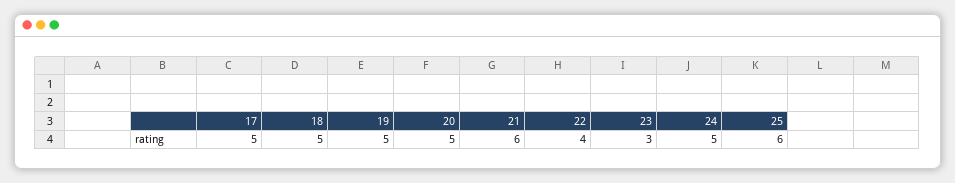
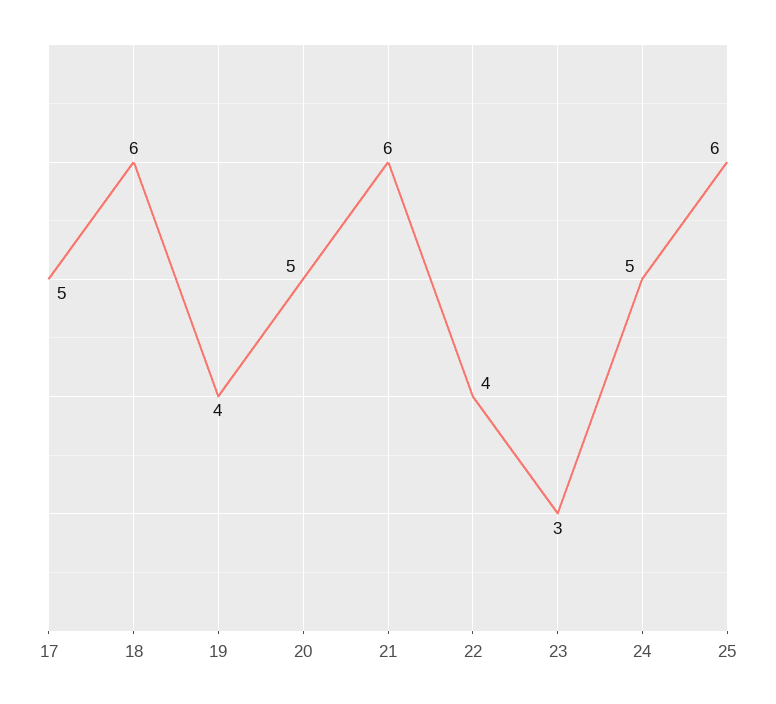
18: 5 -> 6
19: 5 -> 4

